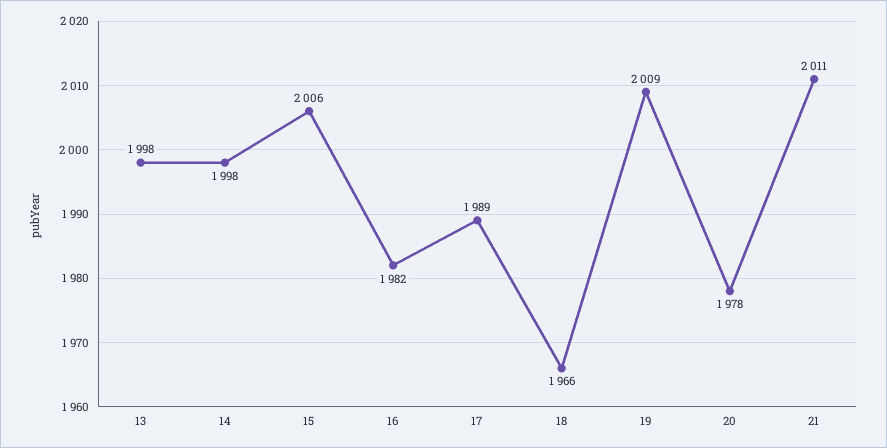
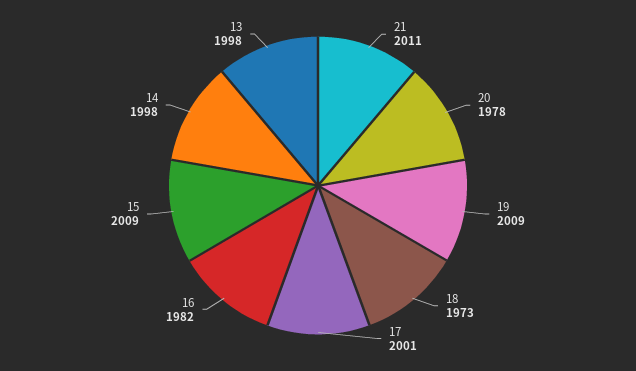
15: 2006 -> 2009
17: 1989 -> 2001
18: 1966 -> 1973

